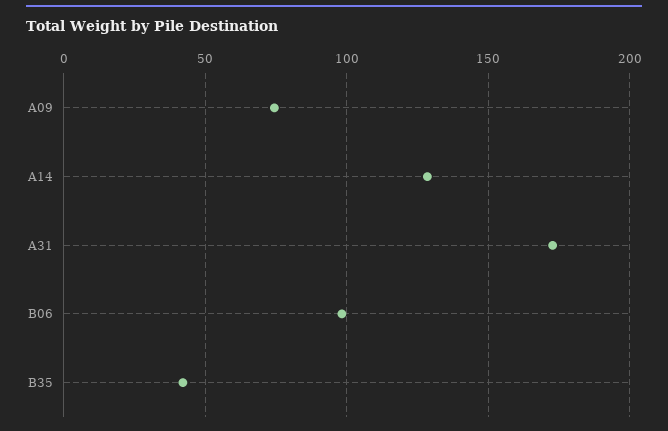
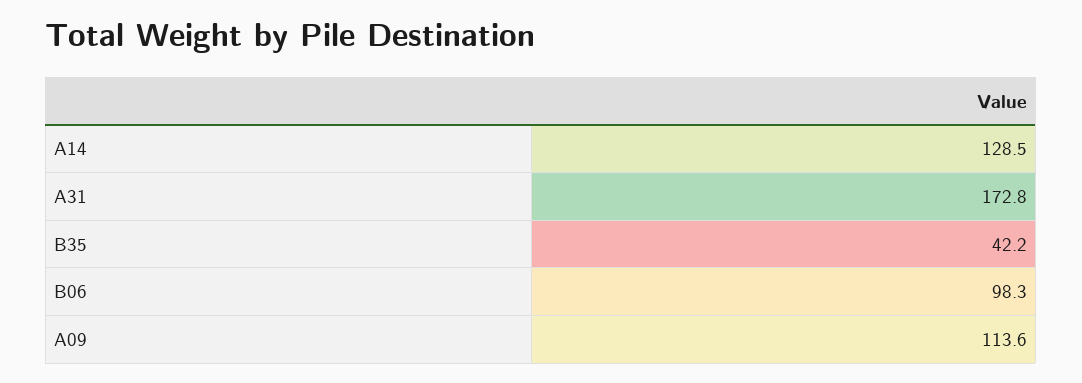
A09: 75 -> 113.6

